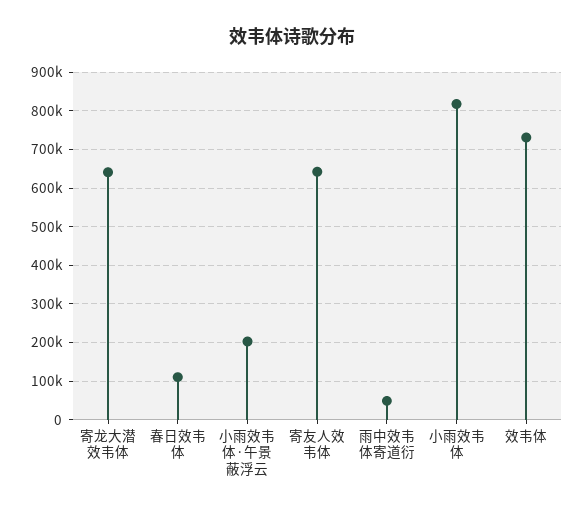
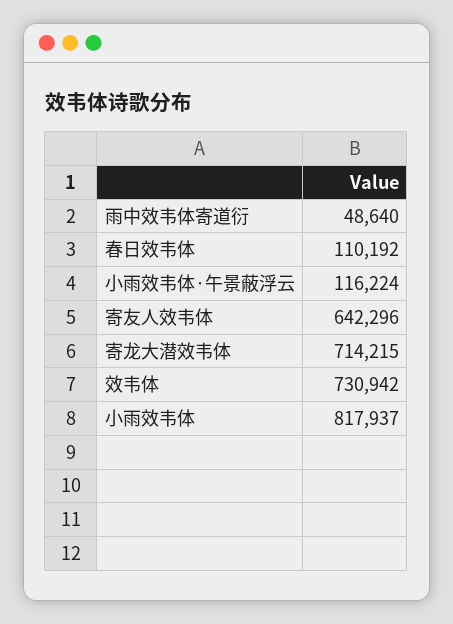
寄龙大潜效韦体: 640000 -> 714215
小雨效韦体·午景蔽浮云: 200000 -> 116224

